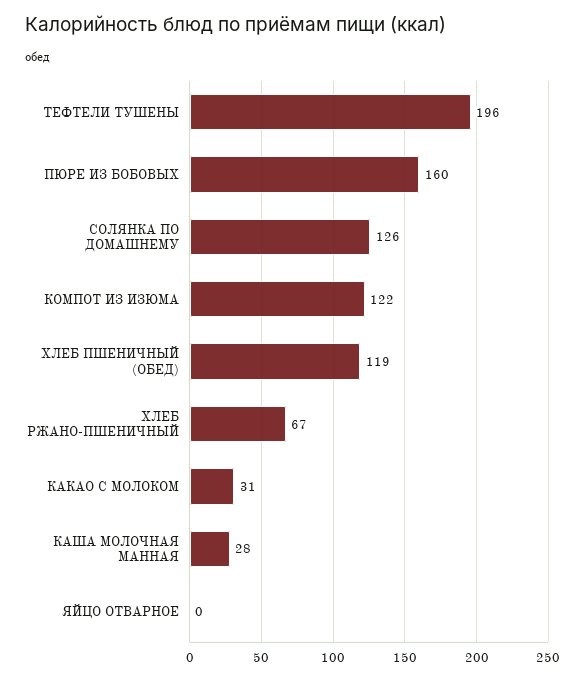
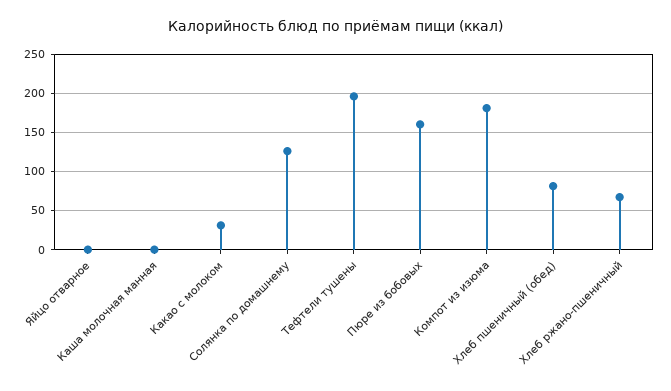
КОМПОТ ИЗ ИЗЮМА: 122 -> 180
ХЛЕБ ПШЕНИЧНЫЙ (ОБЕД): 119 -> 80
КАША МОЛОЧНАЯ МАННАЯ: 28 -> 0

